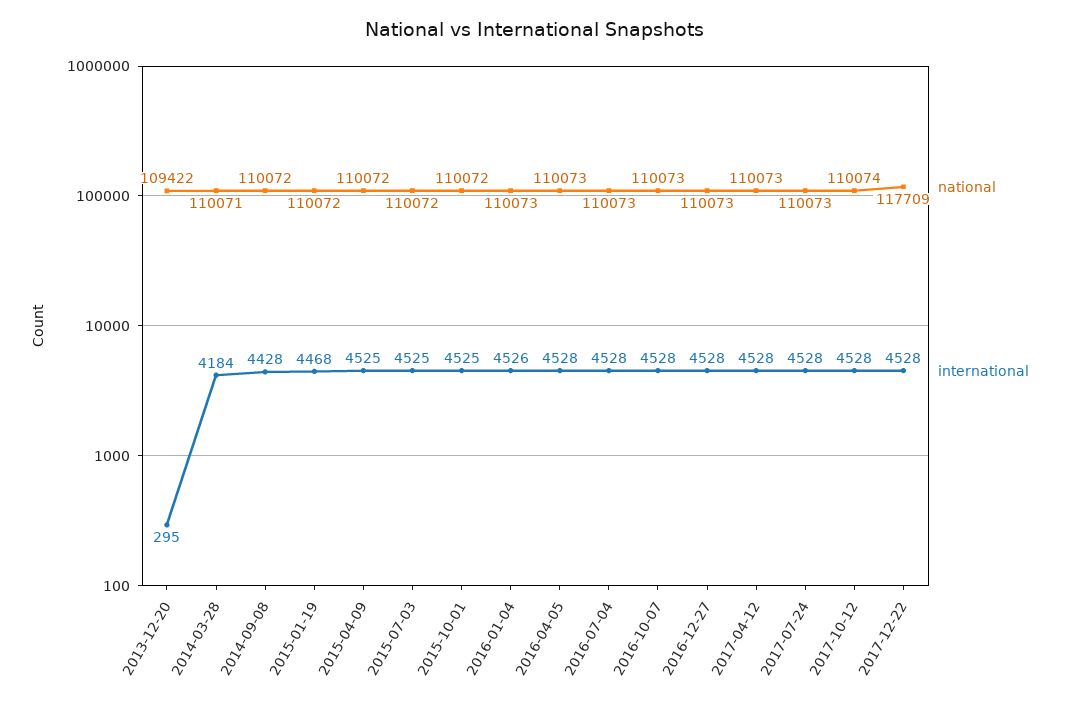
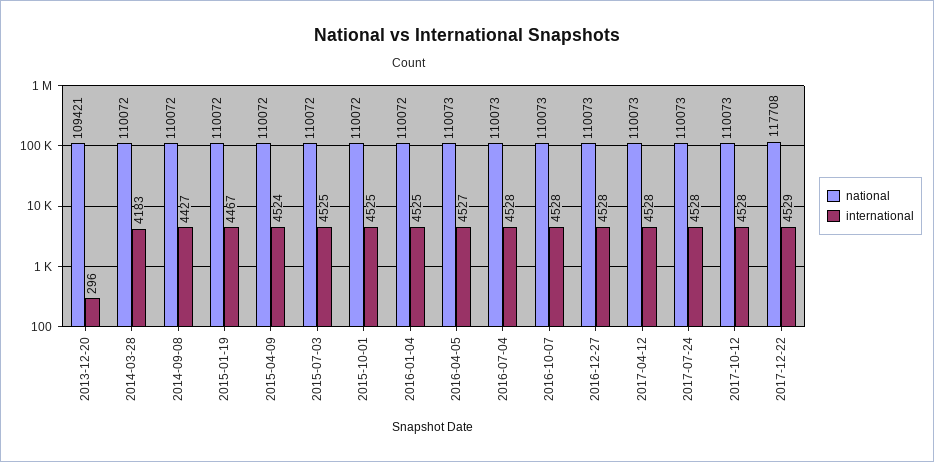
national, 2013-12-20: 109422 -> 109421
international, 2013-12-20: 295 -> 296
national, 2014-03-28: 110071 -> 110072
international, 2014-03-28: 4184 -> 4183
international, 2014-09-08: 4428 -> 4427
international, 2015-01-19: 4468 -> 4467
international, 2015-04-09: 4525 -> 4524
national, 2016-01-04: 110073 -> 110072
international, 2016-01-04: 4526 -> 4525
international, 2016-04-05: 4528 -> 4527
national, 2017-10-12: 110074 -> 110073
national, 2017-12-22: 117709 -> 117708
international, 2017-12-22: 4528 -> 4529

